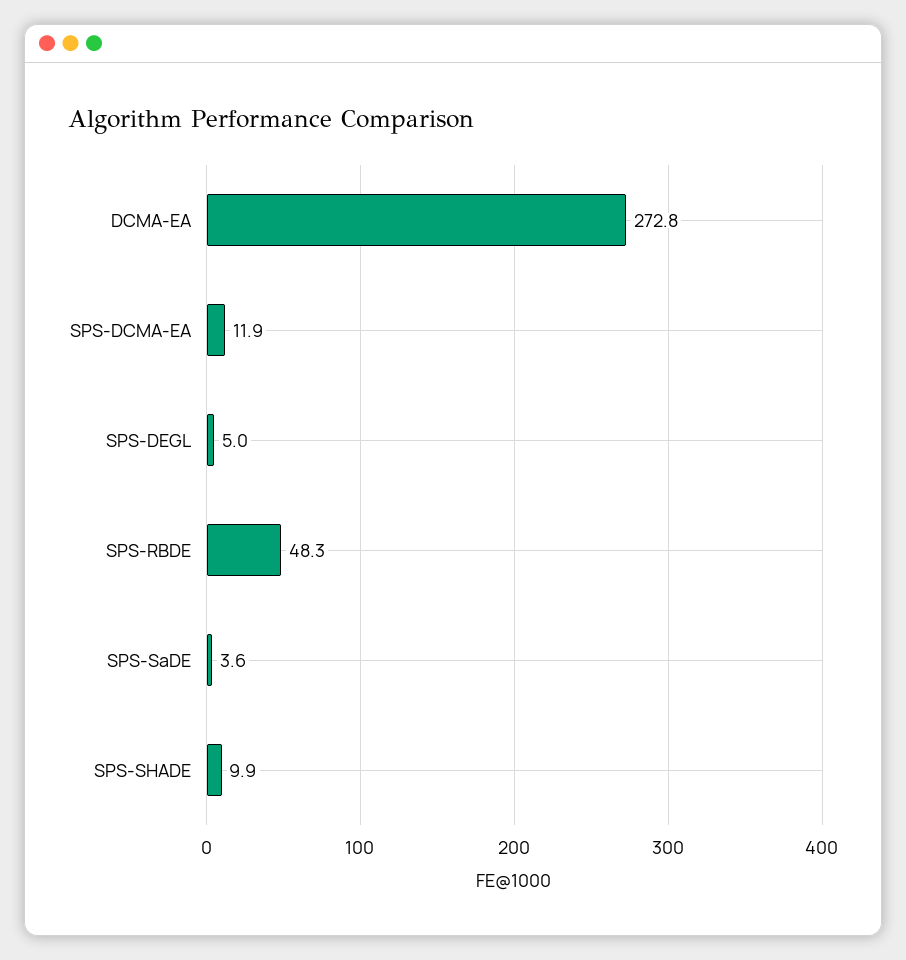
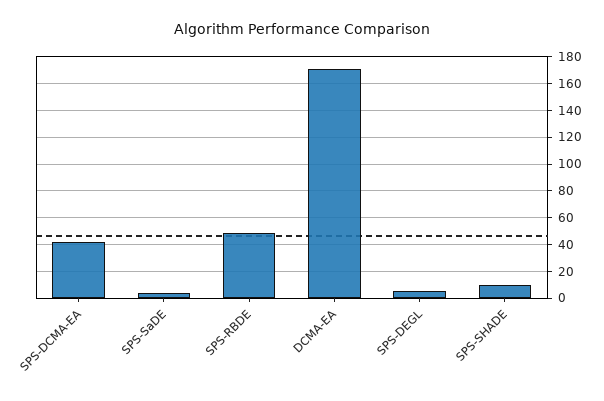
DCMA-EA: 272.8 -> 170
SPS-DCMA-EA: 11.9 -> 40

